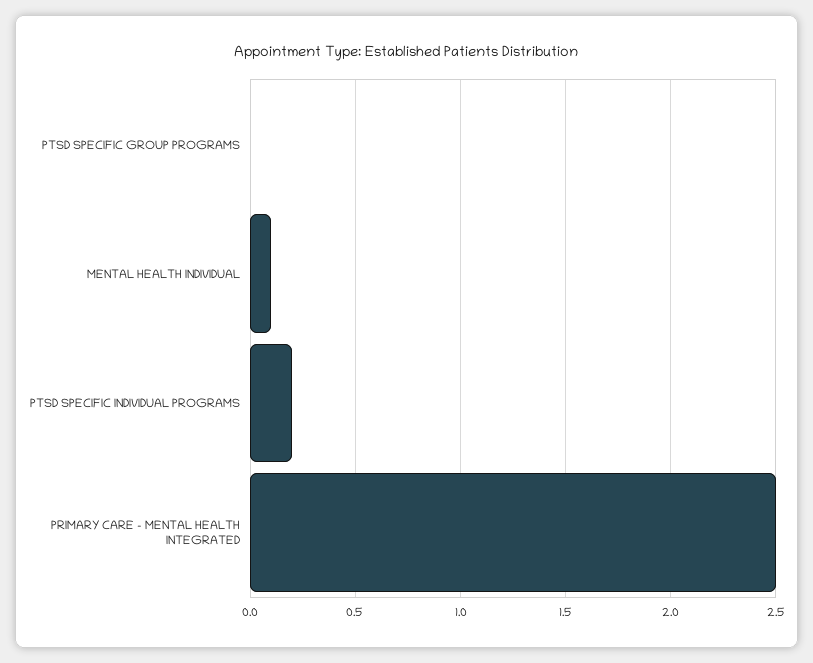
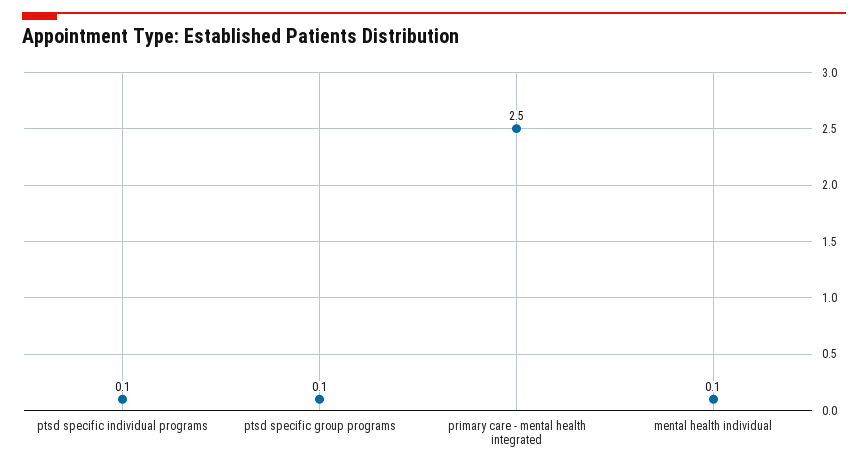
PTSD SPECIFIC GROUP PROGRAMS: 0 -> 0.1
PTSD SPECIFIC INDIVIDUAL PROGRAMS: 0.2 -> 0.1

